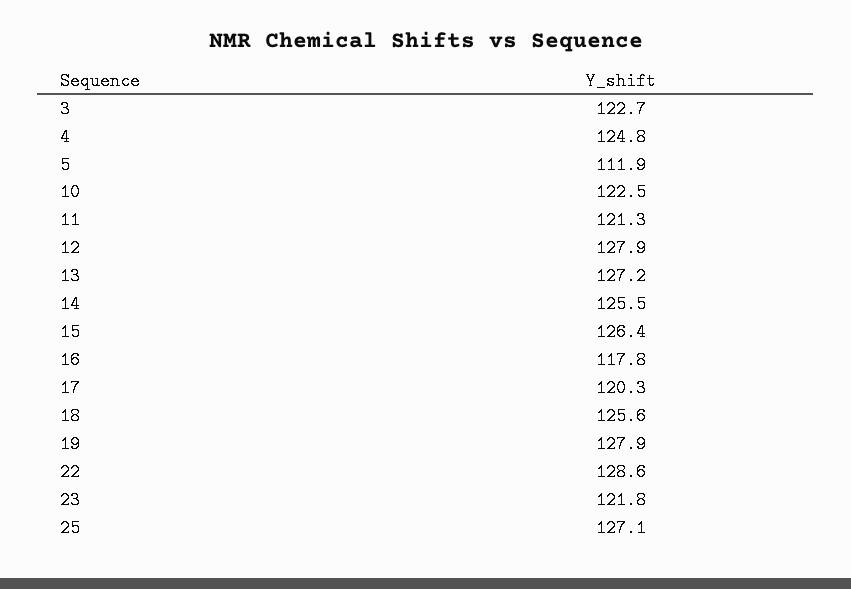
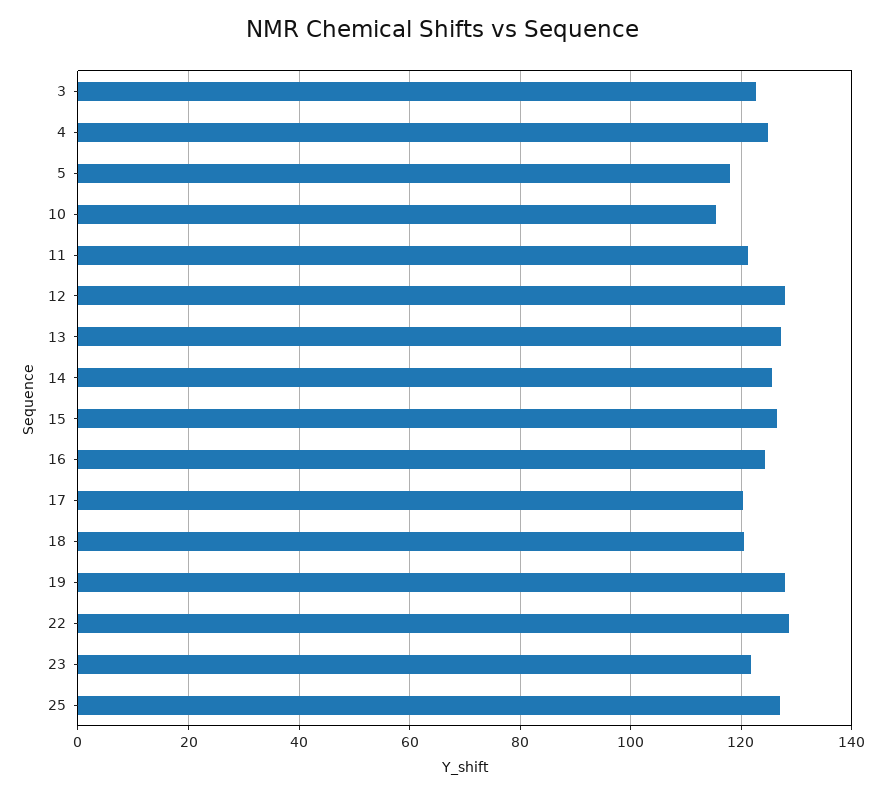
5: 111.9 -> 118
10: 122.5 -> 116
16: 117.8 -> 124
18: 125.6 -> 120

